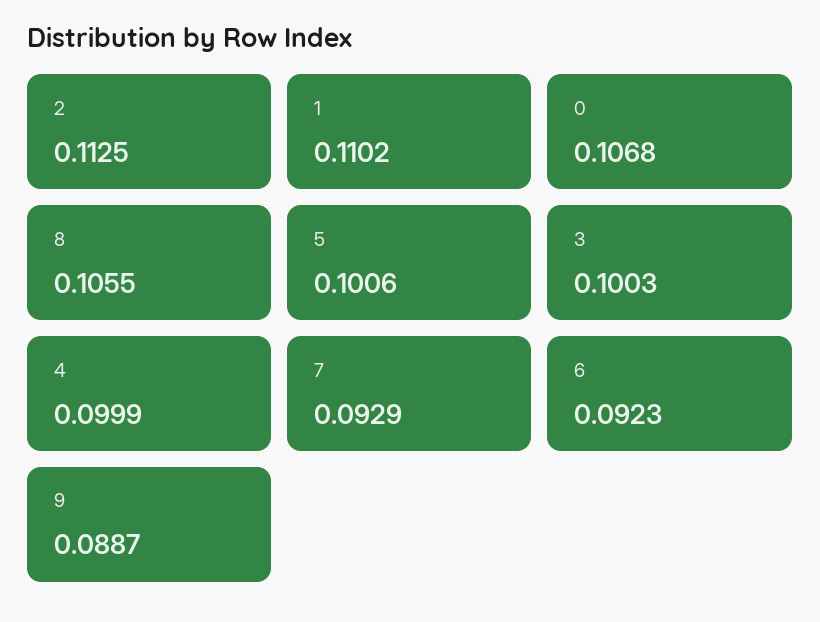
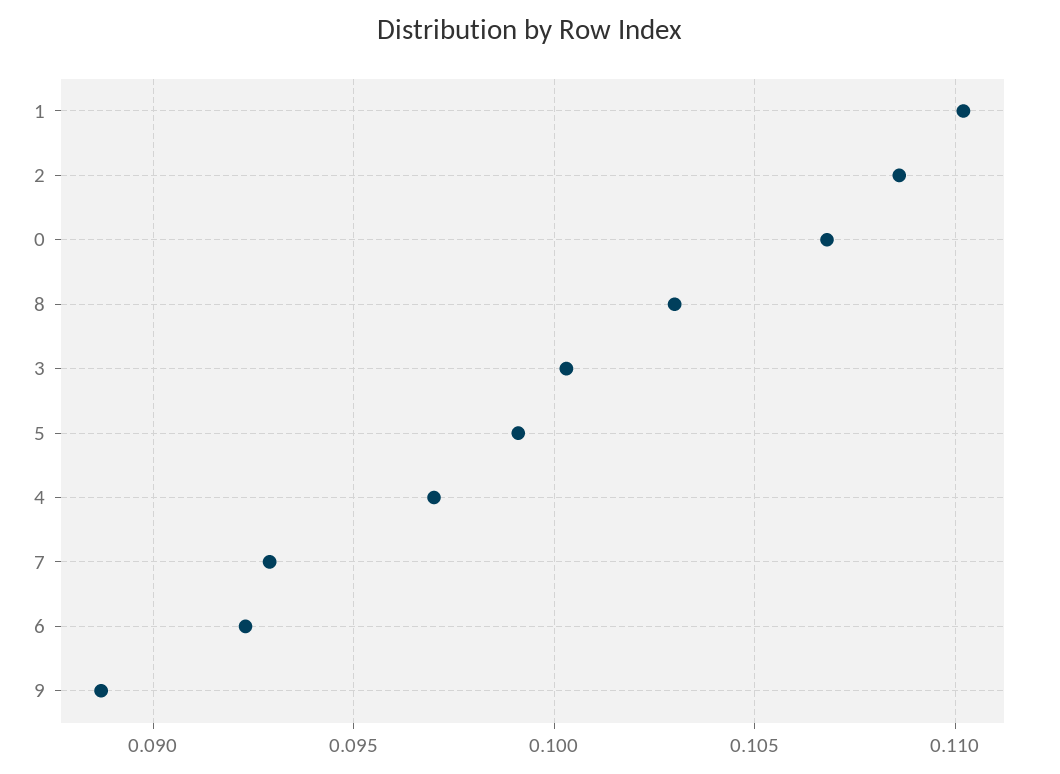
2: 0.1125 -> 0.1085
8: 0.1055 -> 0.103
5: 0.1006 -> 0.099
4: 0.0999 -> 0.097

